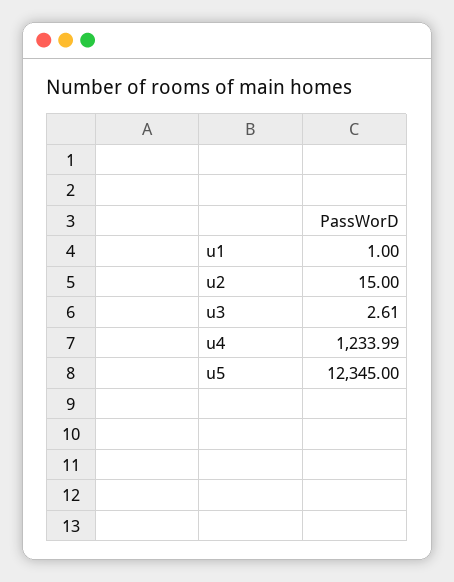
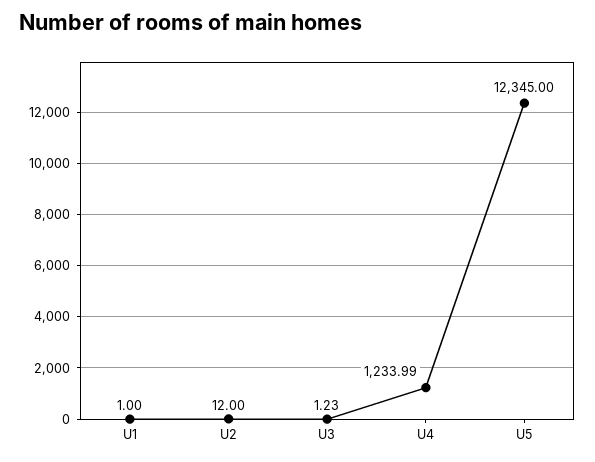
u2: 15 -> 12
u3: 2.61 -> 1.23

